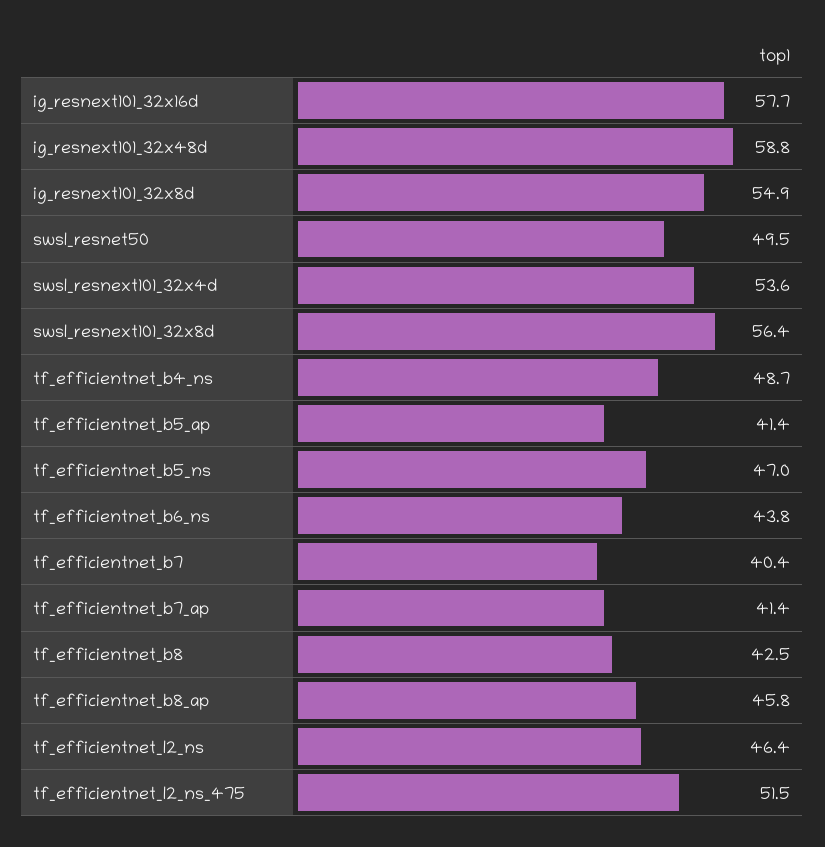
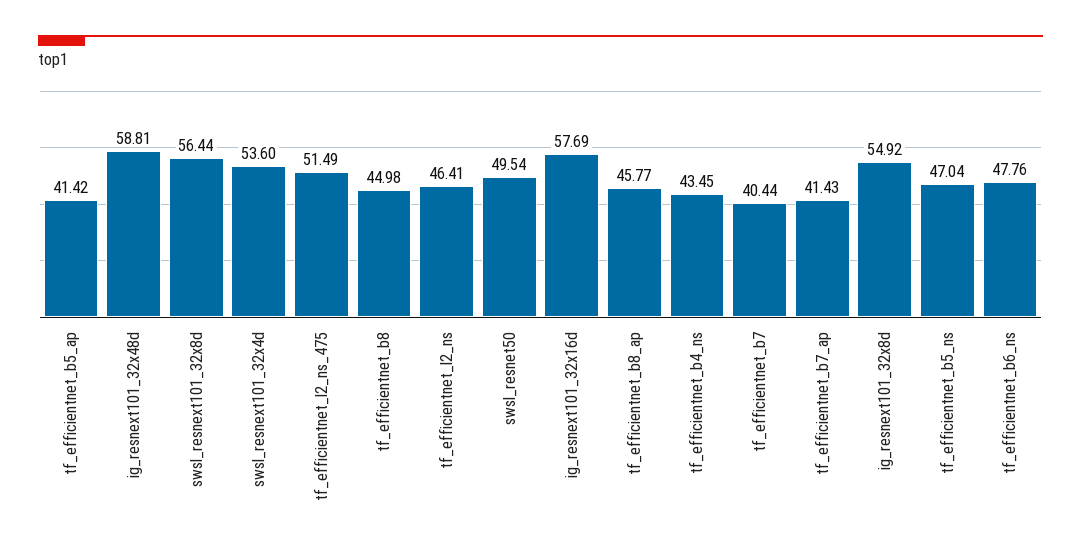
tf_efficientnet_b4_ns: 48.7 -> 43.45
tf_efficientnet_b6_ns: 43.8 -> 47.76
tf_efficientnet_b8: 42.5 -> 44.98

